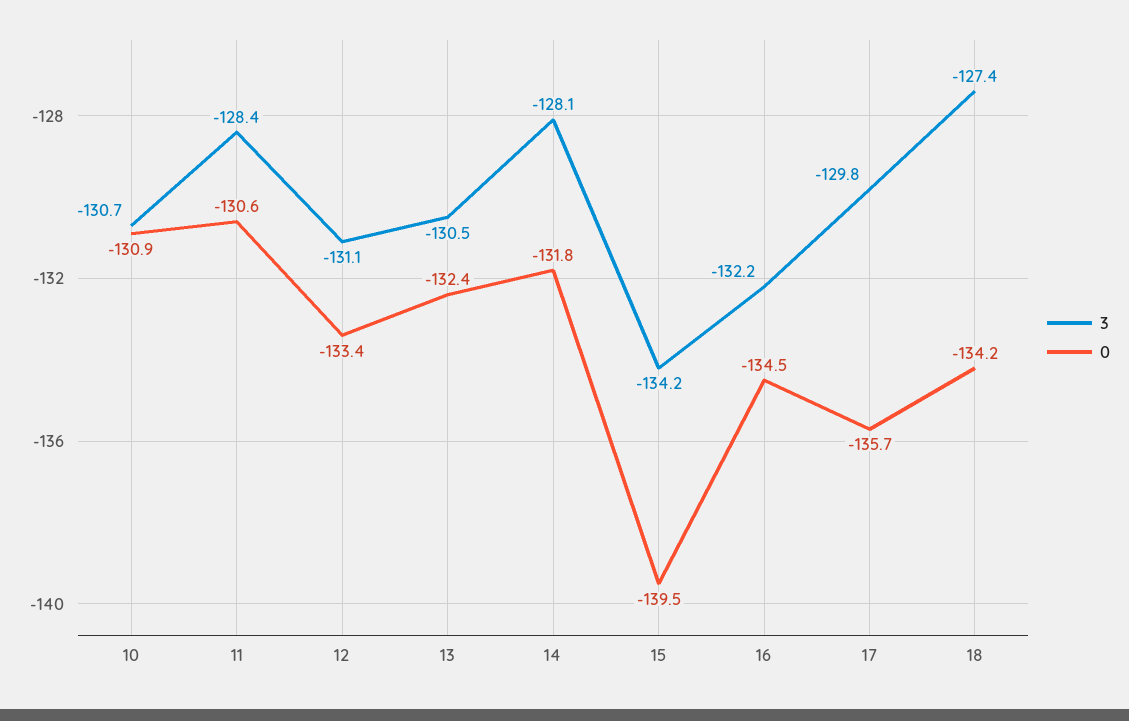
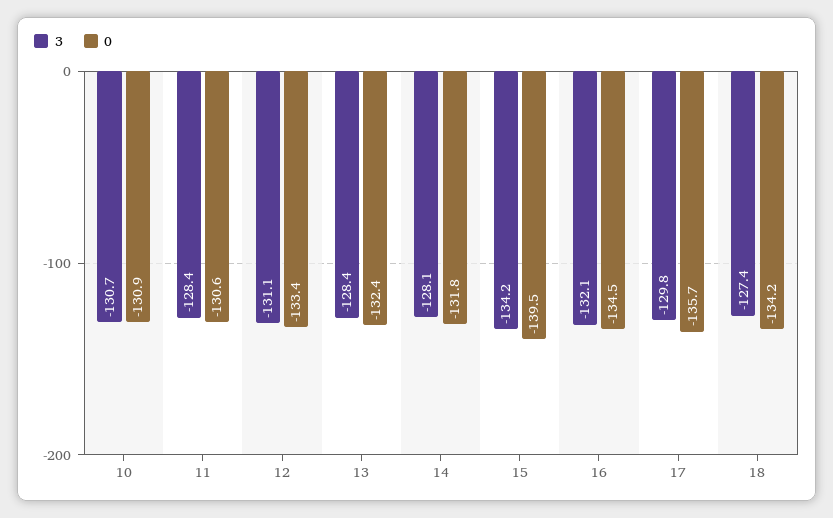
3, 13: -130.5 -> -128.4
3, 16: -132.2 -> -132.1

